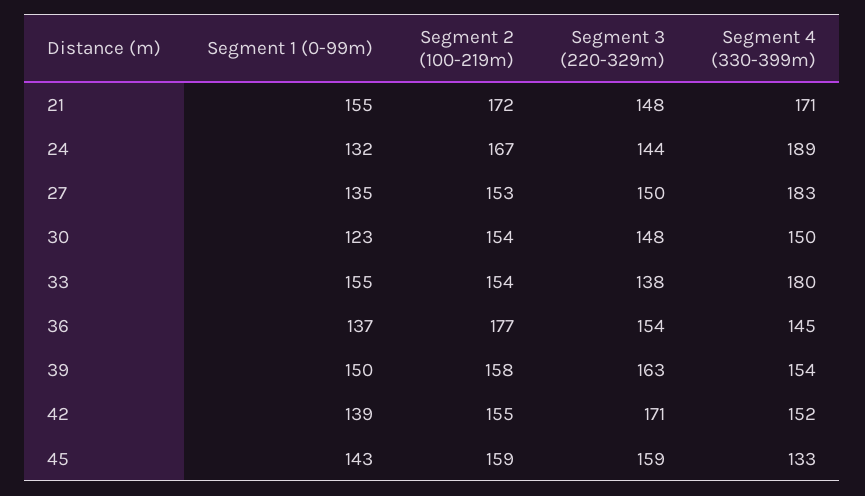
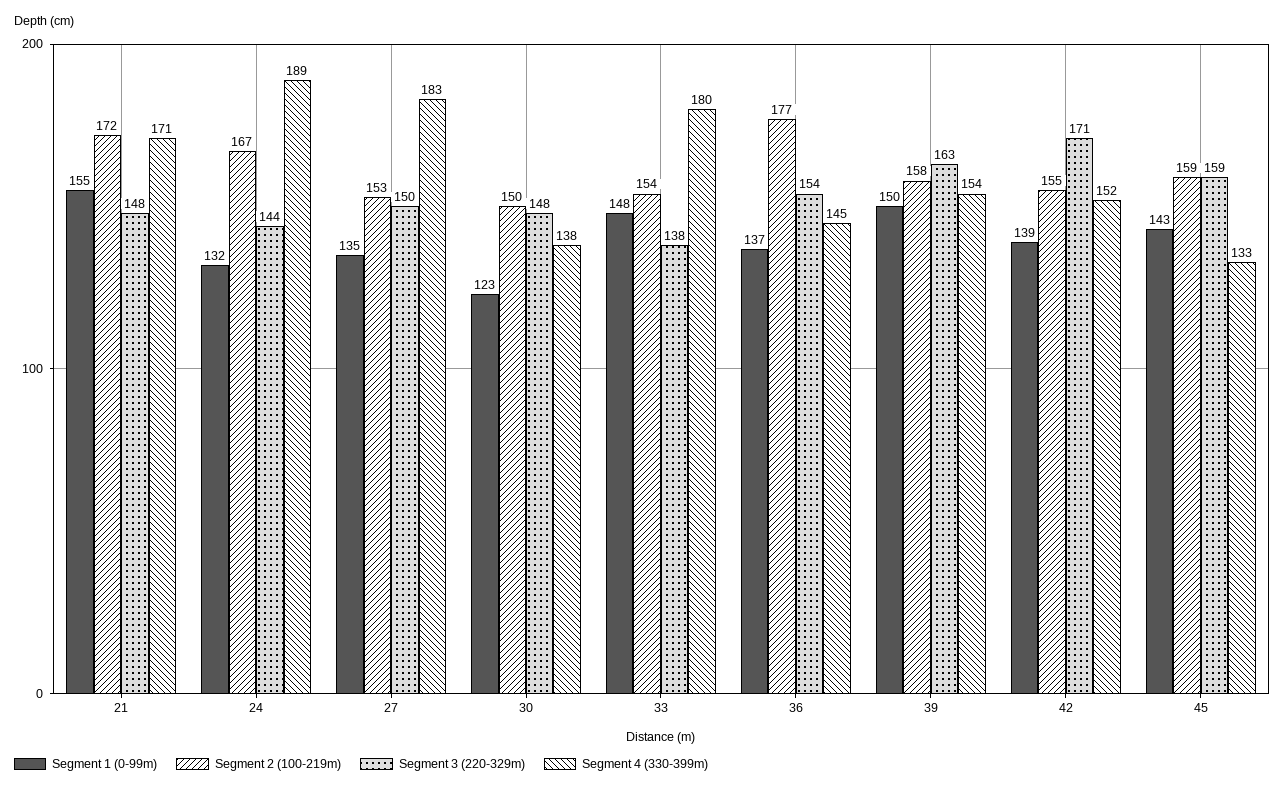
Segment 2 (100-219m), 30: 154 -> 150
Segment 4 (330-399m), 30: 150 -> 138
Segment 1 (0-99m), 33: 155 -> 148

